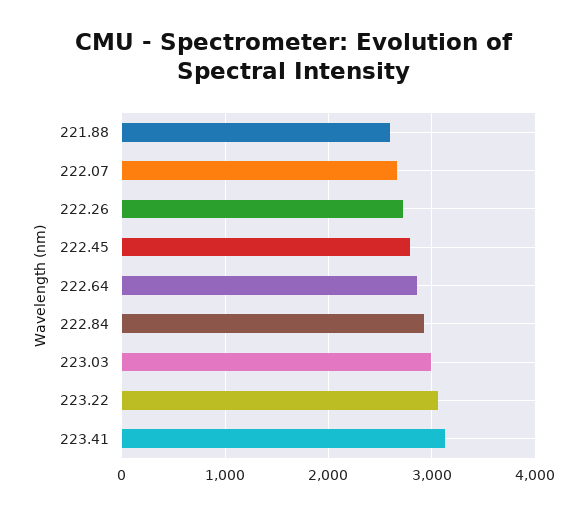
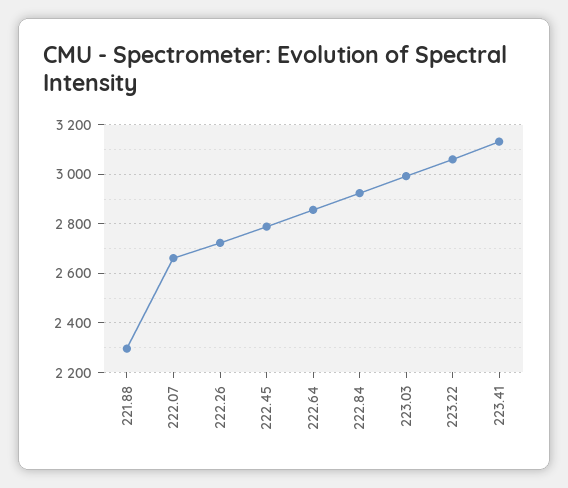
221.88: 2600 -> 2300

